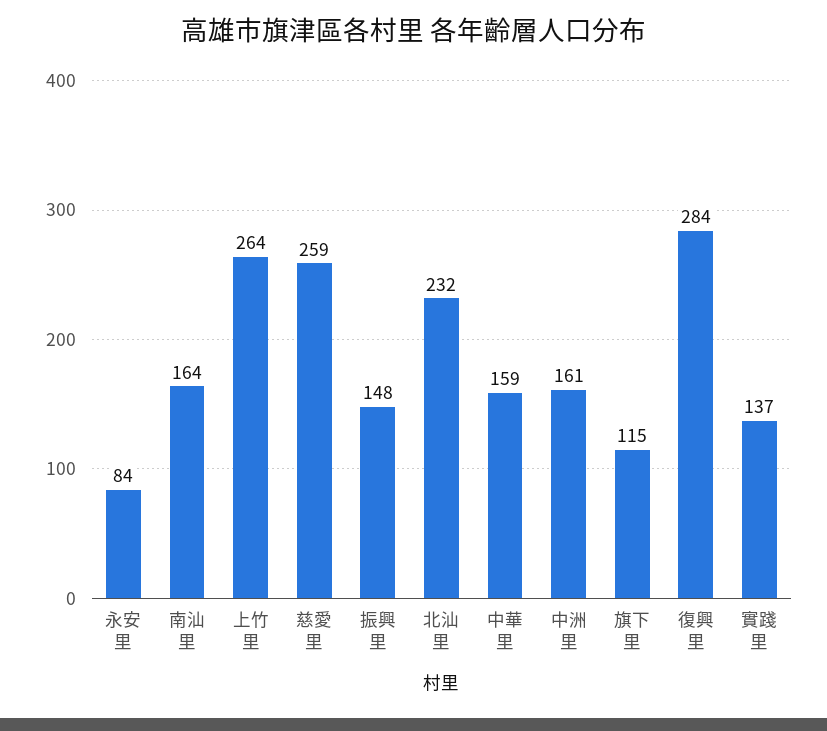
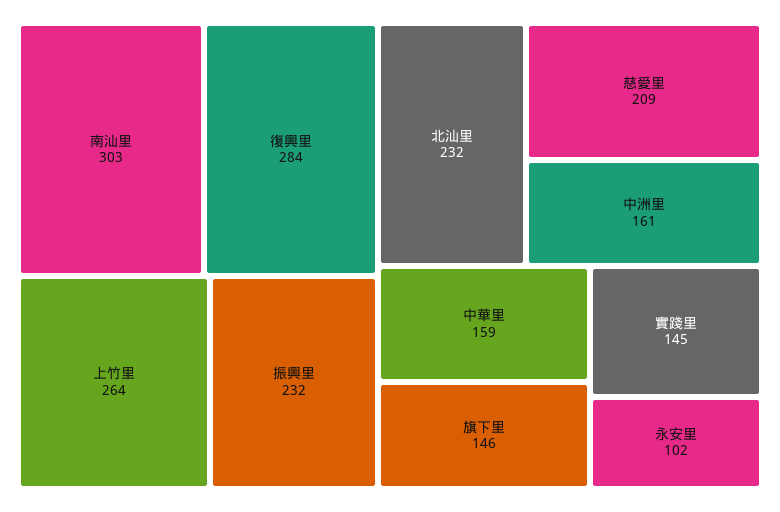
永安里: 84 -> 102
南汕里: 164 -> 303
慈愛里: 259 -> 209
振興里: 148 -> 232
旗下里: 115 -> 146
實踐里: 137 -> 145

